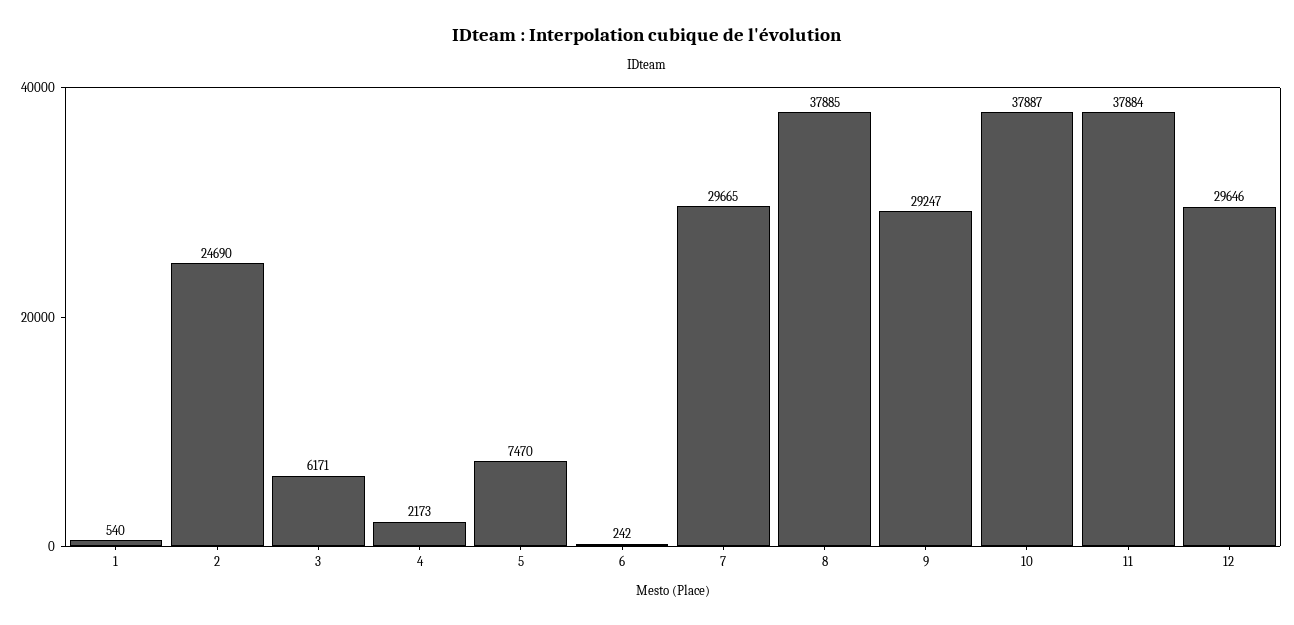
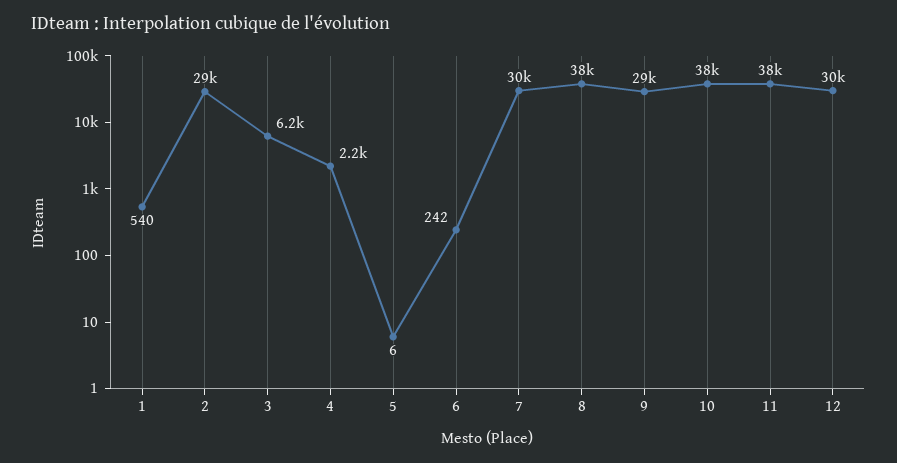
2: 24690 -> 29000
5: 7470 -> 6

